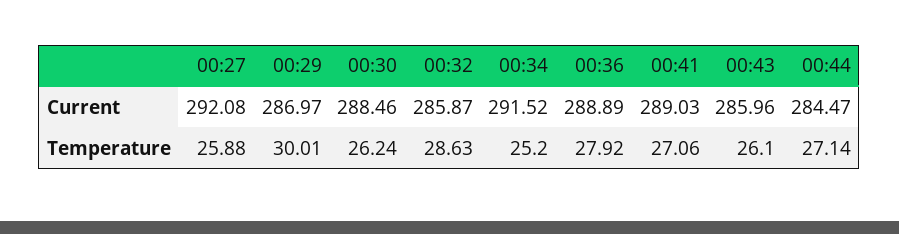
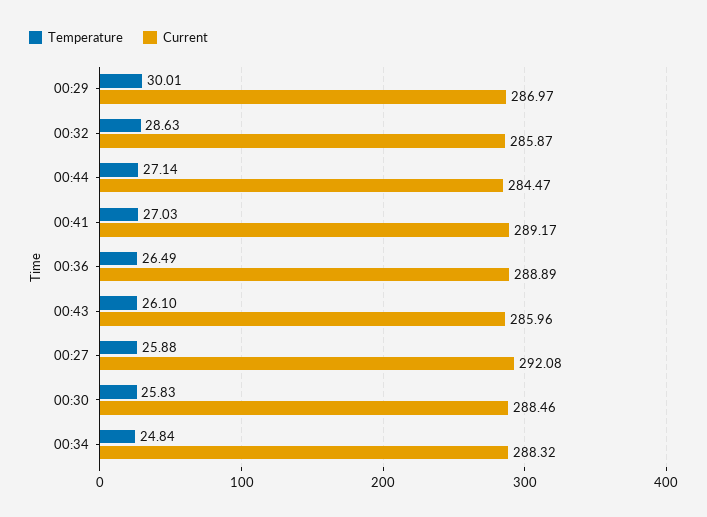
Current, 00:34: 291.52 -> 288.32
Current, 00:41: 289.03 -> 289.17
Temperature, 00:30: 26.24 -> 25.83
Temperature, 00:34: 25.2 -> 24.84
Temperature, 00:36: 27.92 -> 26.49
Temperature, 00:41: 27.06 -> 27.03

